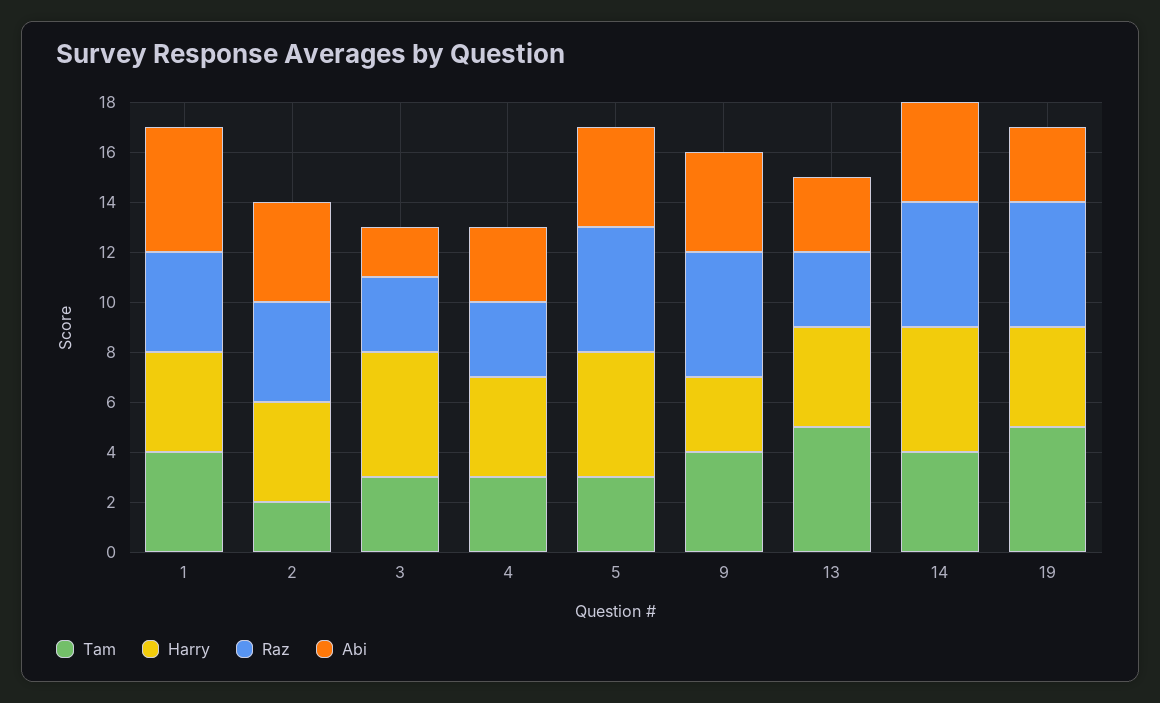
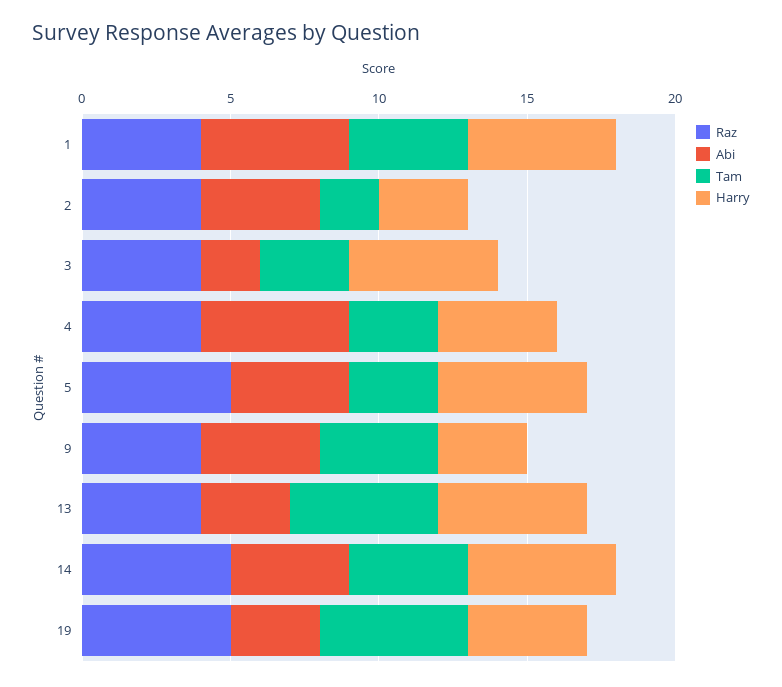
Harry, 1: 4 -> 5
Harry, 2: 4 -> 3
Raz, 3: 3 -> 4
Raz, 4: 3 -> 4
Abi, 4: 3 -> 5
Raz, 9: 5 -> 4
Harry, 13: 4 -> 5
Raz, 13: 3 -> 4

